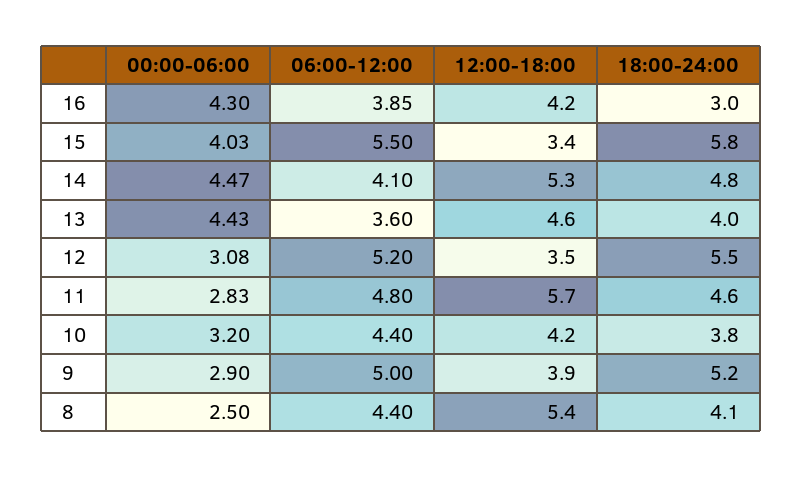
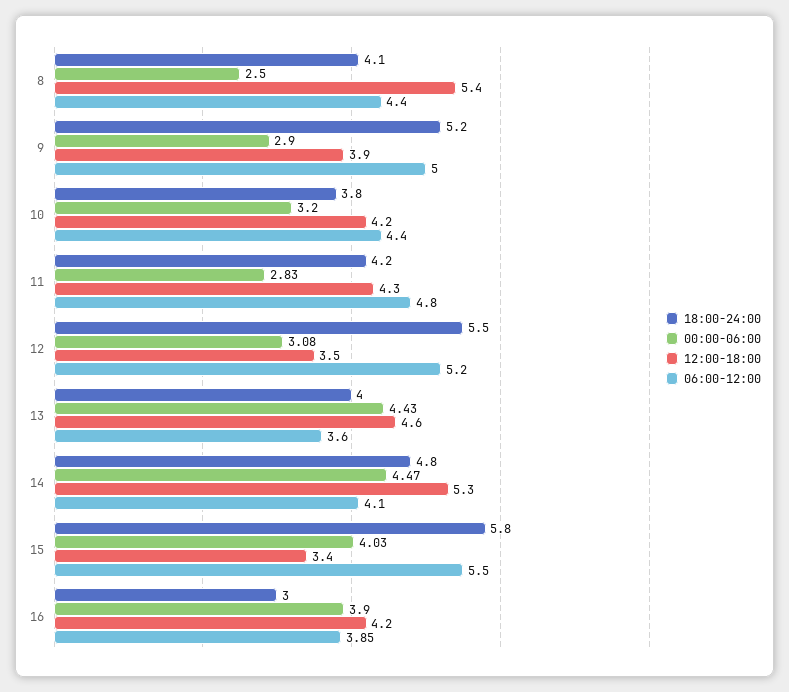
00:00-06:00, 16: 4.3 -> 3.9
12:00-18:00, 11: 5.7 -> 4.3
18:00-24:00, 11: 4.6 -> 4.2

